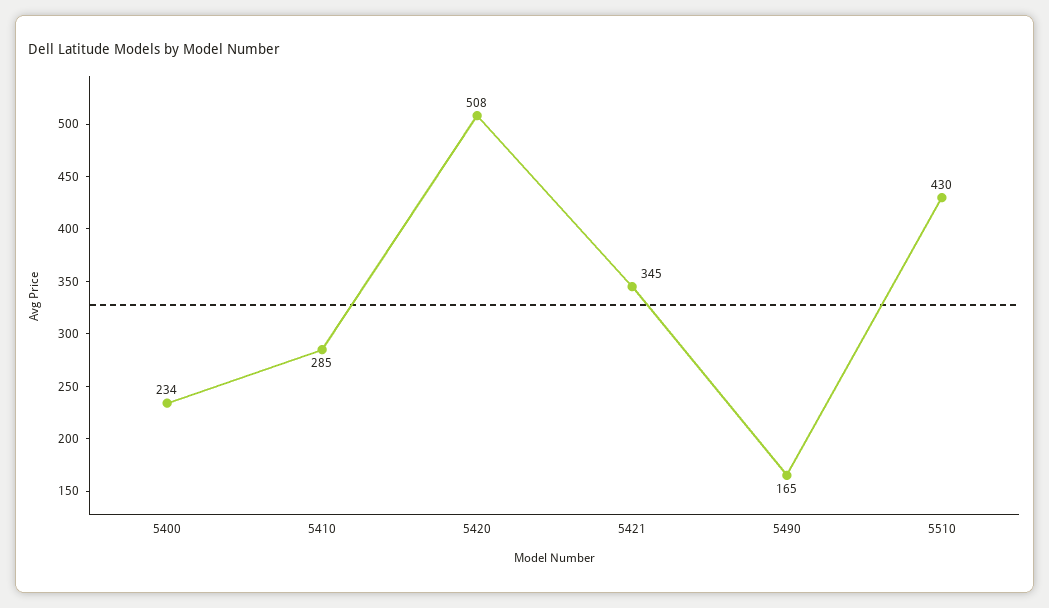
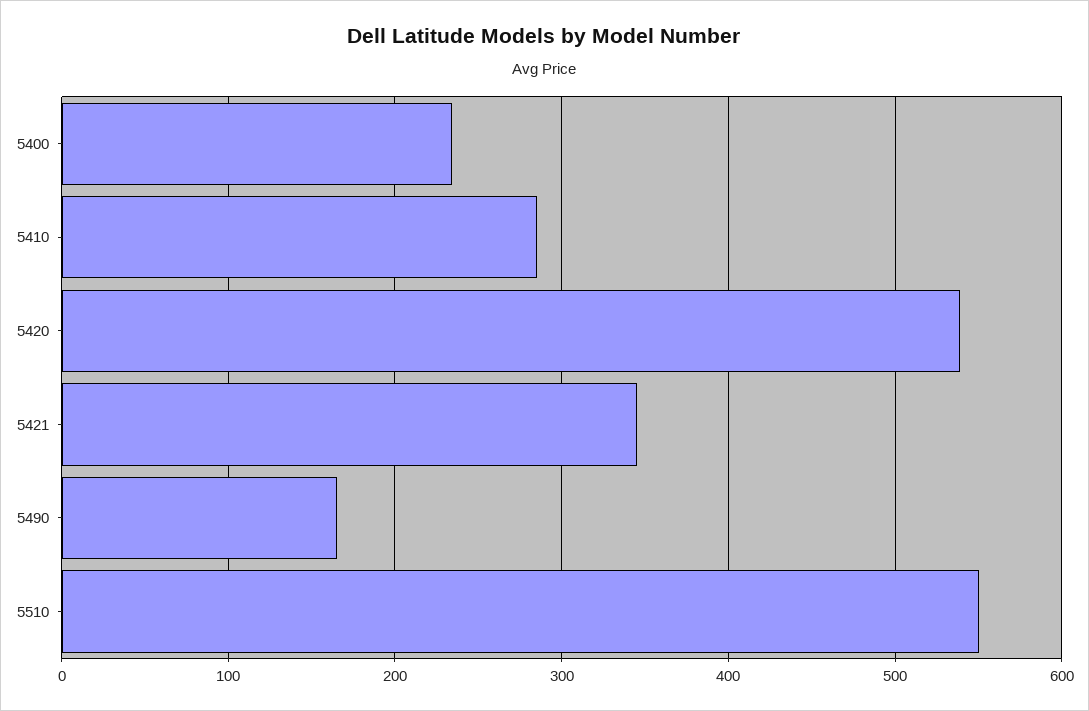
5420: 508 -> 540
5510: 430 -> 550

